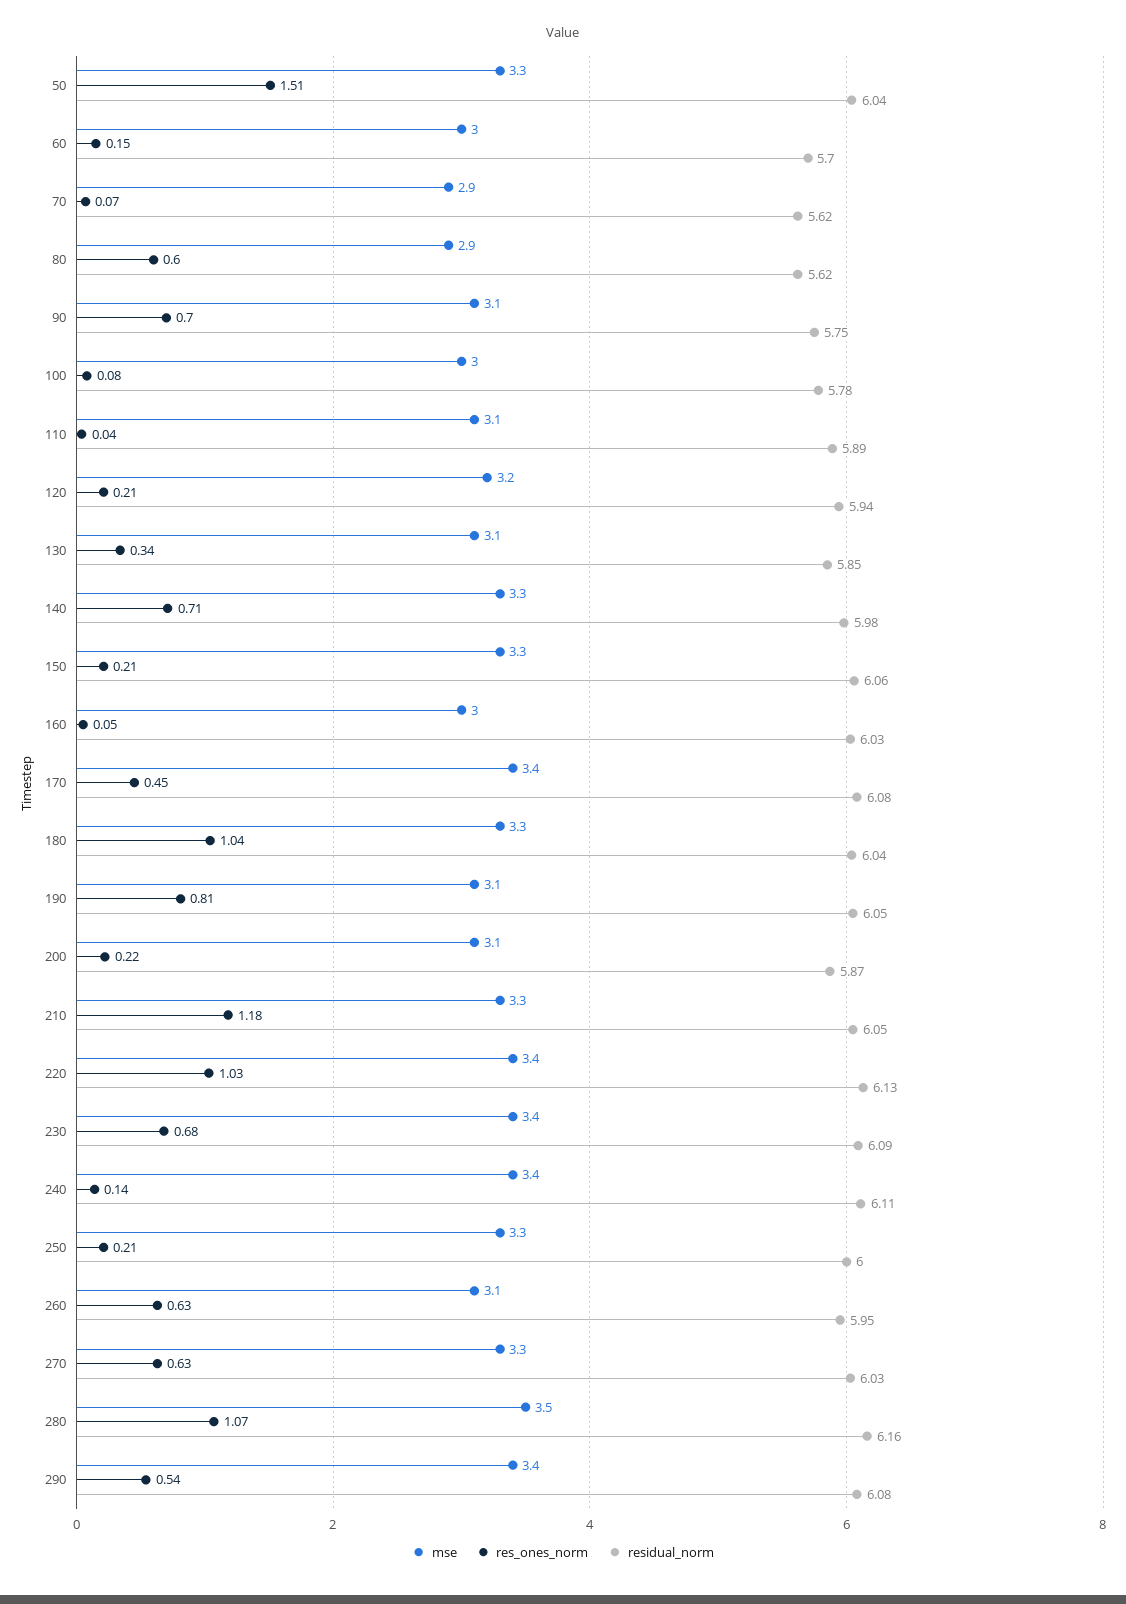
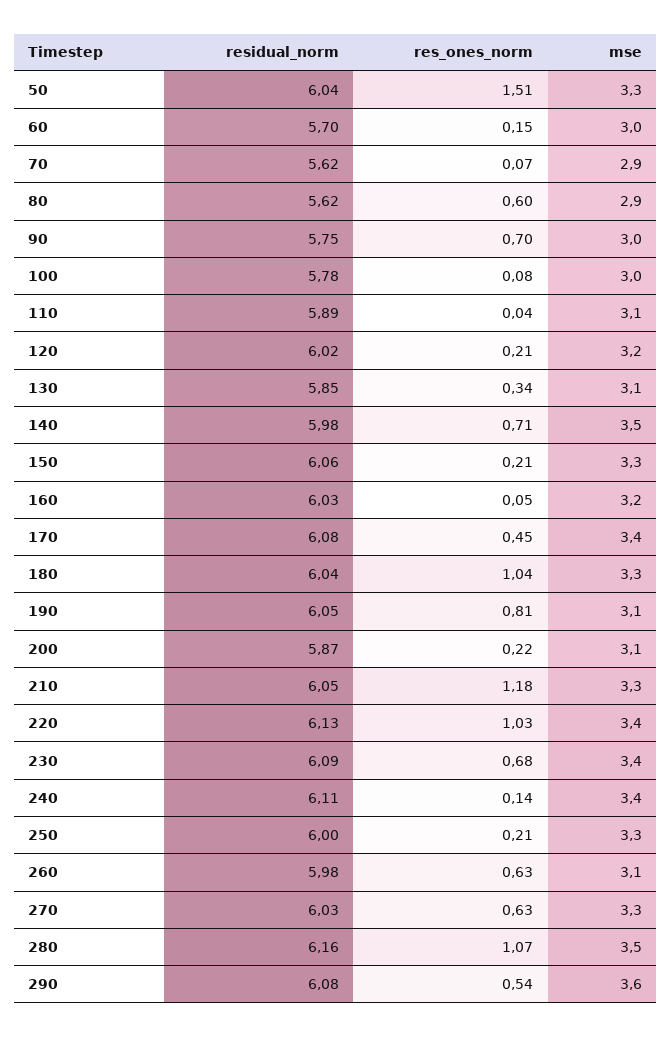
mse, 90: 3.1 -> 3
residual_norm, 120: 5.94 -> 6.02
mse, 140: 3.3 -> 3.5
mse, 160: 3 -> 3.2
residual_norm, 260: 5.95 -> 5.98
mse, 290: 3.4 -> 3.6

